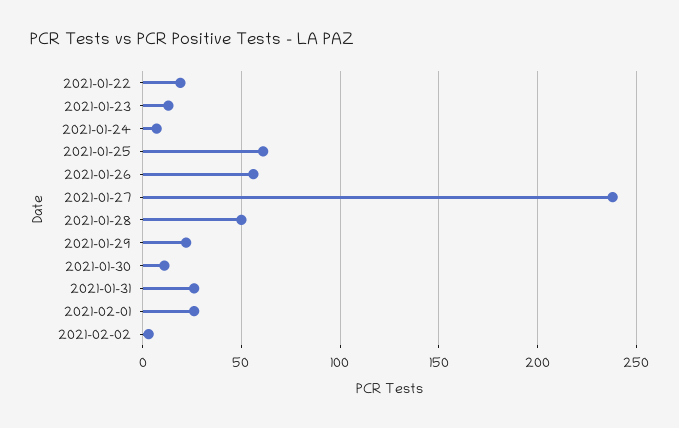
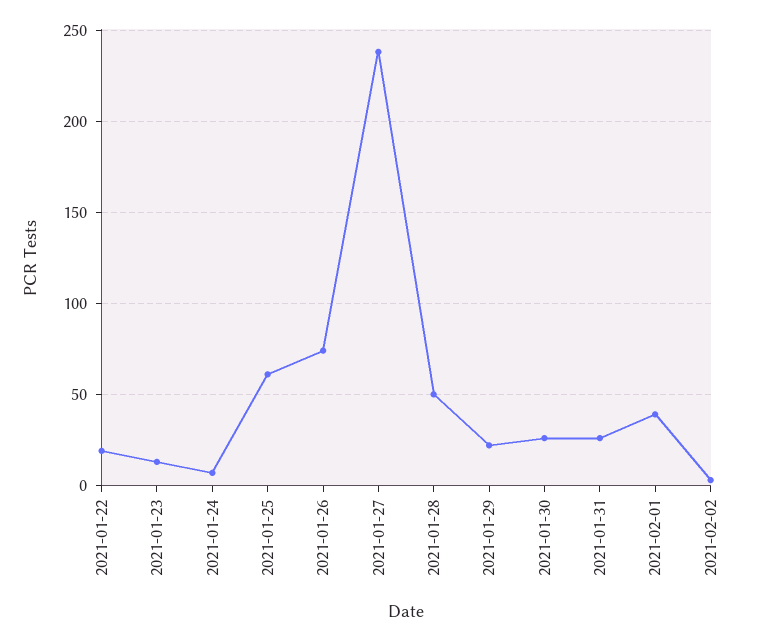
2021-01-26: 55 -> 75
2021-01-30: 10 -> 25
2021-02-01: 25 -> 40

